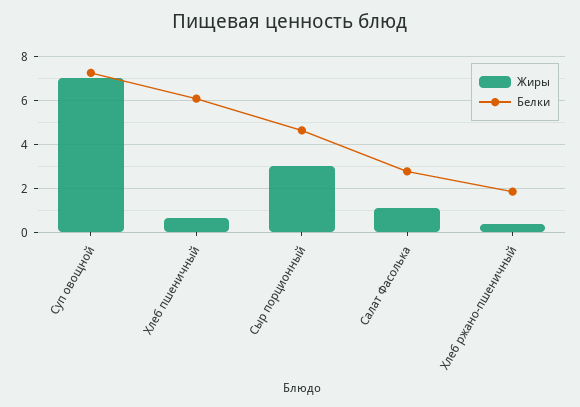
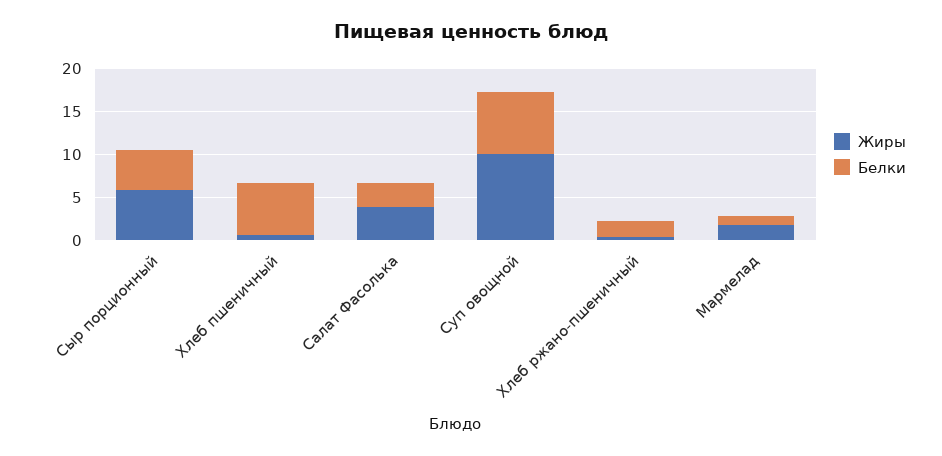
Жиры, Суп овощной: 7 -> 10
Жиры, Сыр порционный: 3 -> 6
Жиры, Салат Фасолька: 1 -> 4
Жиры, Мармелад: none -> 2
Белки, Мармелад: none -> 1

